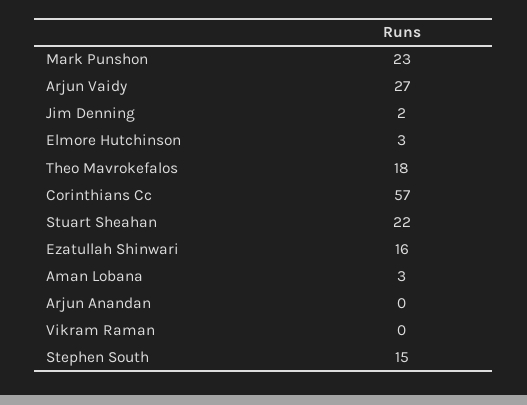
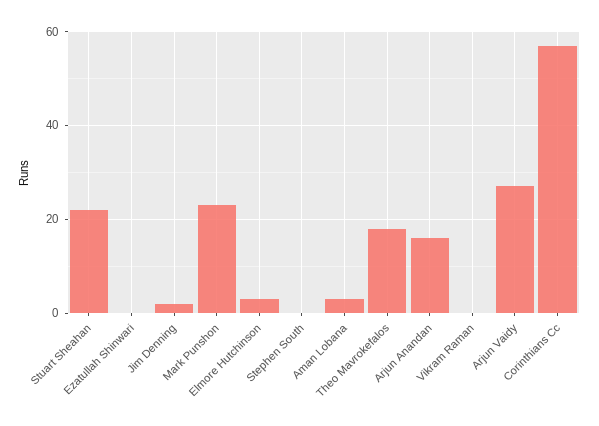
Ezatullah Shinwari: 16 -> 0
Arjun Anandan: 0 -> 15
Stephen South: 15 -> 0

